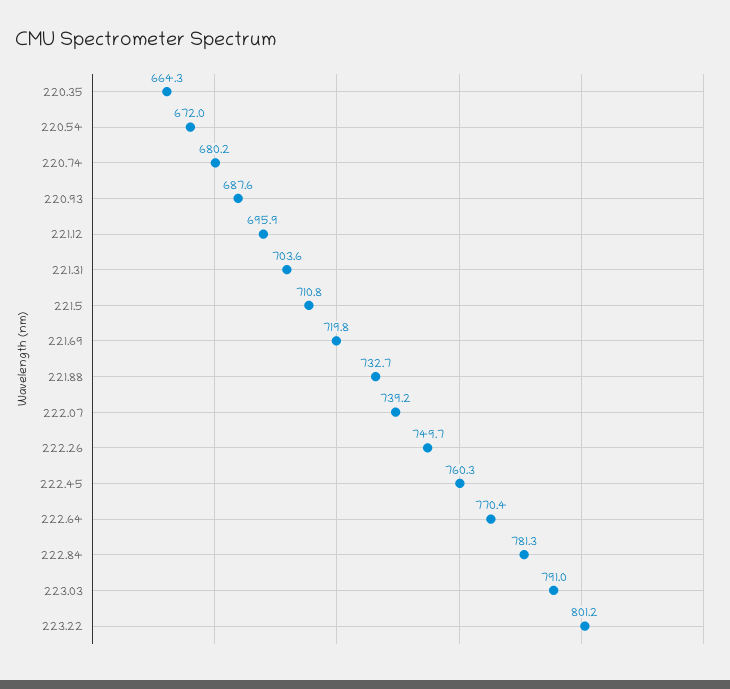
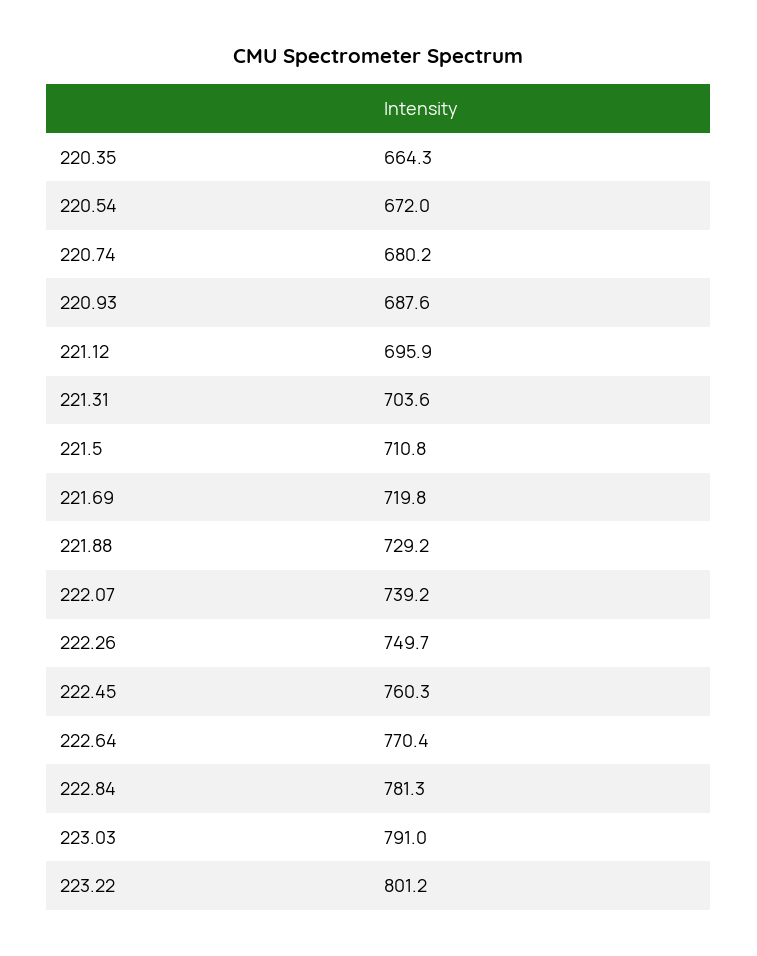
221.88: 732.7 -> 729.2

